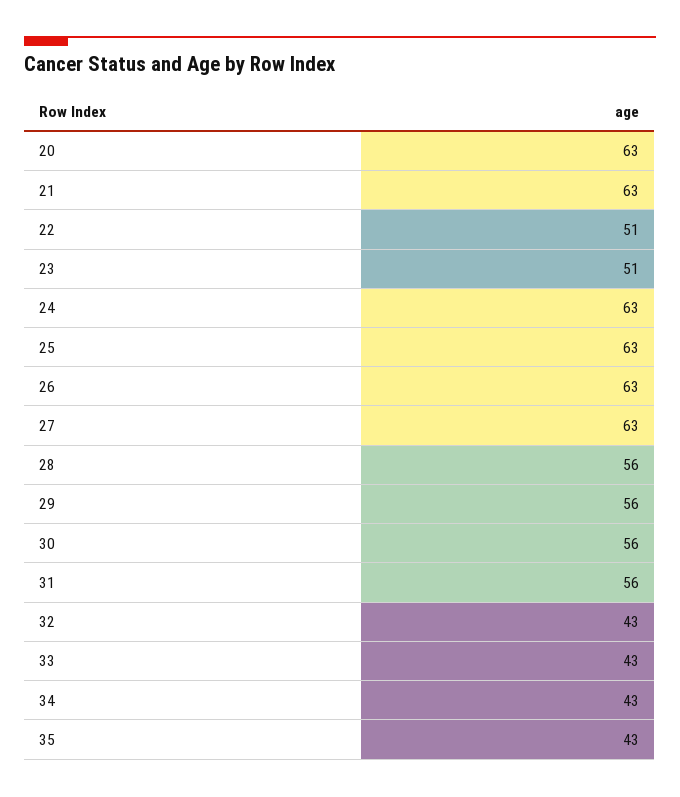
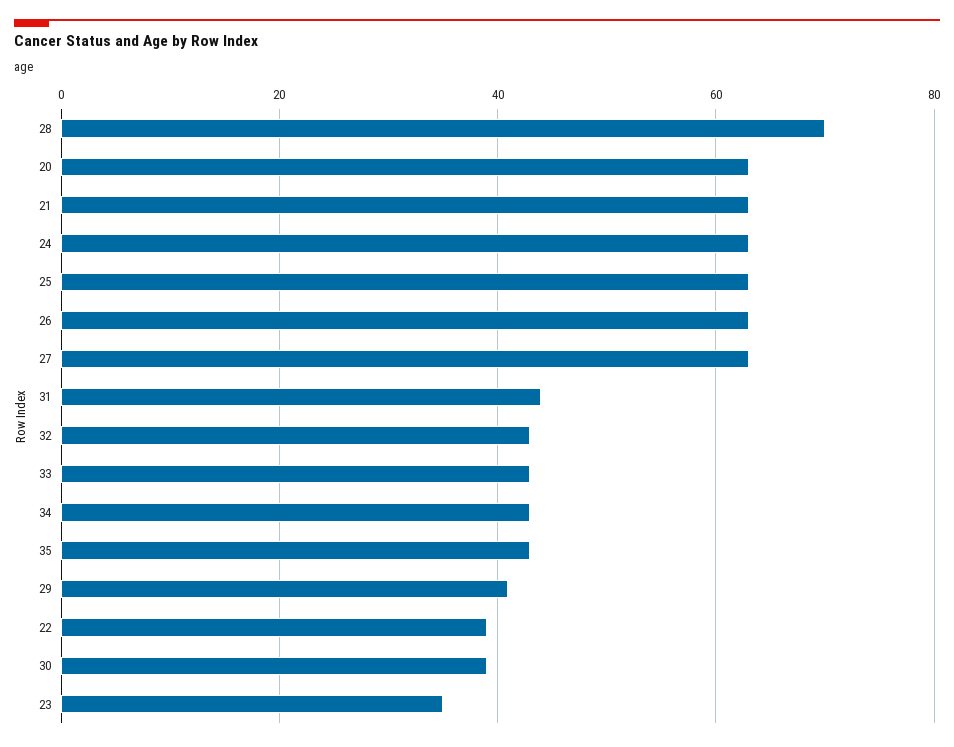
22: 51 -> 40
23: 51 -> 35
28: 56 -> 70
29: 56 -> 40
30: 56 -> 40
31: 56 -> 45

